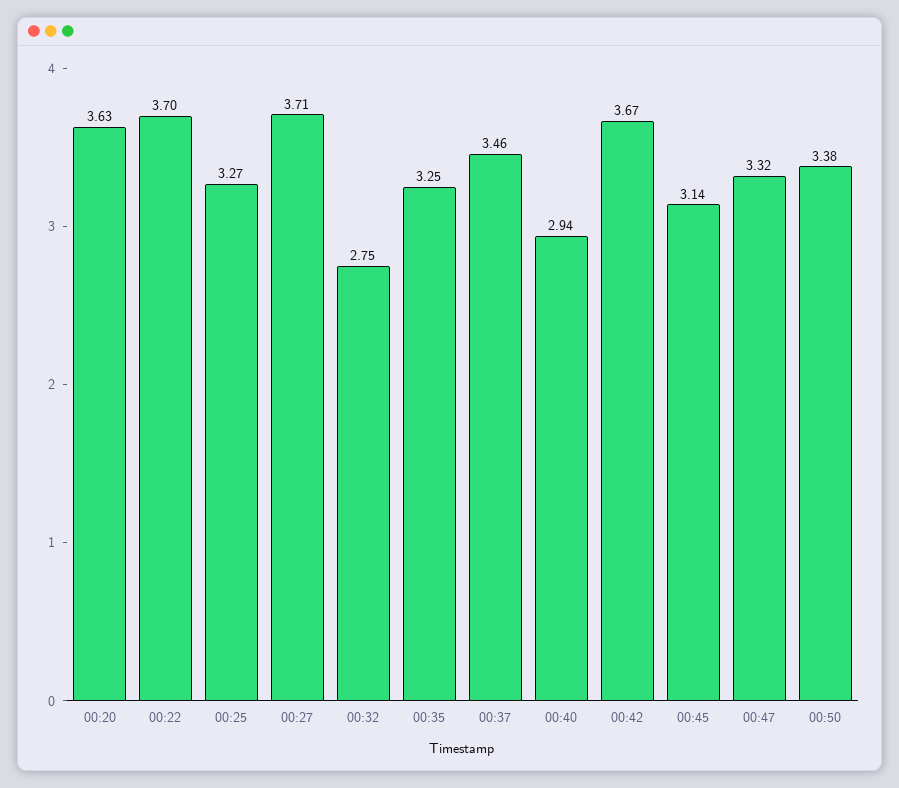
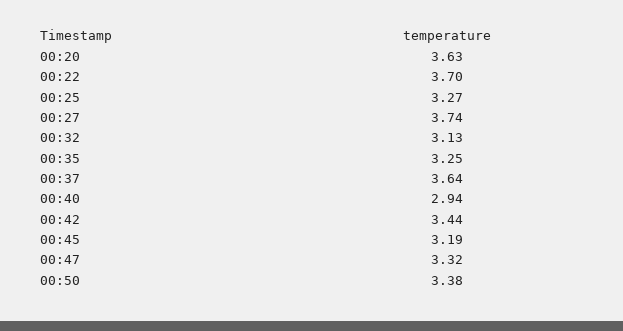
00:27: 3.71 -> 3.74
00:32: 2.75 -> 3.13
00:37: 3.46 -> 3.64
00:42: 3.67 -> 3.44
00:45: 3.14 -> 3.19

